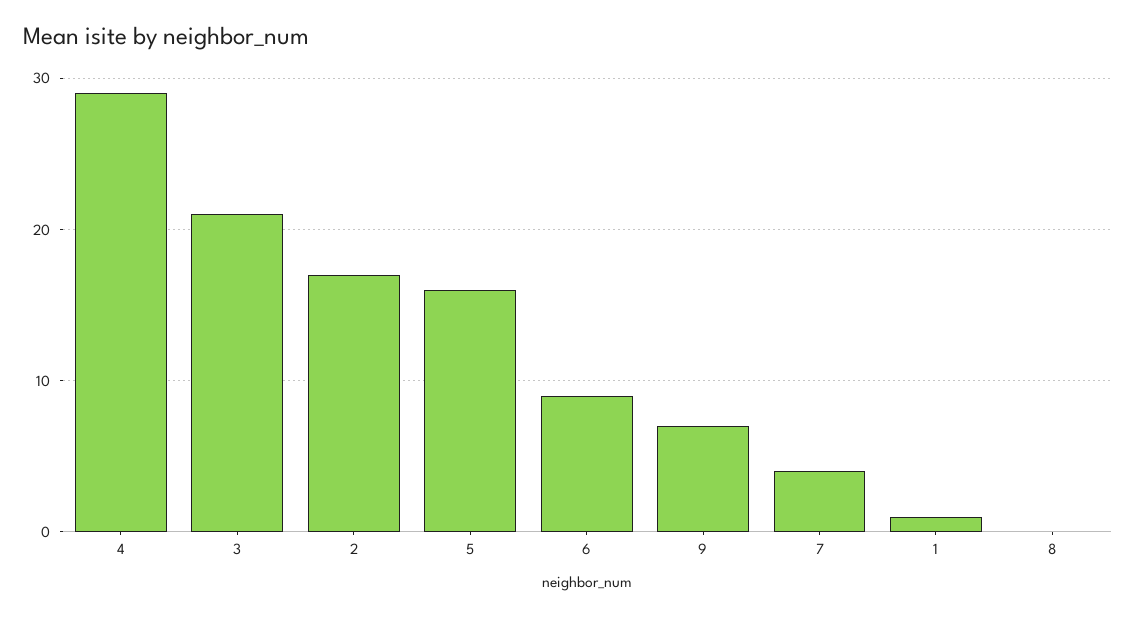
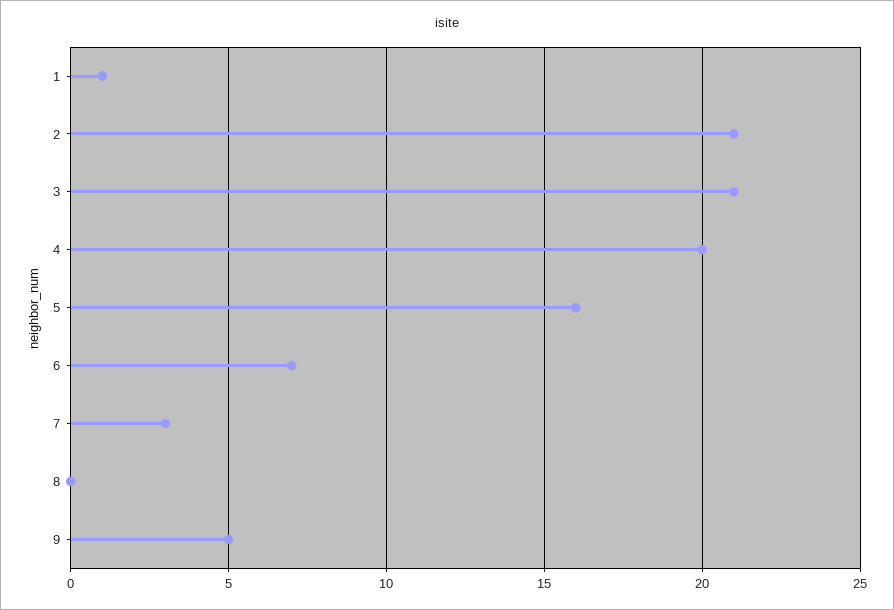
4: 29 -> 20
2: 17 -> 21
6: 9 -> 7
9: 7 -> 5
7: 4 -> 3

